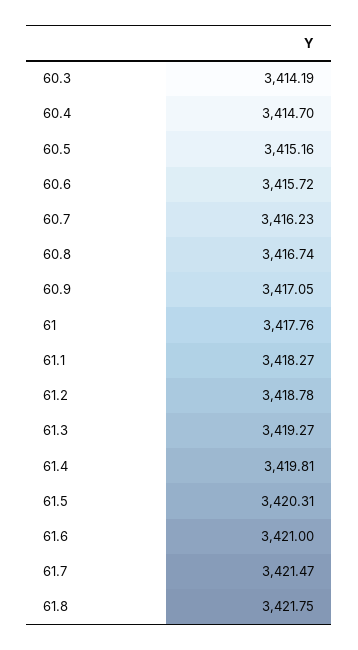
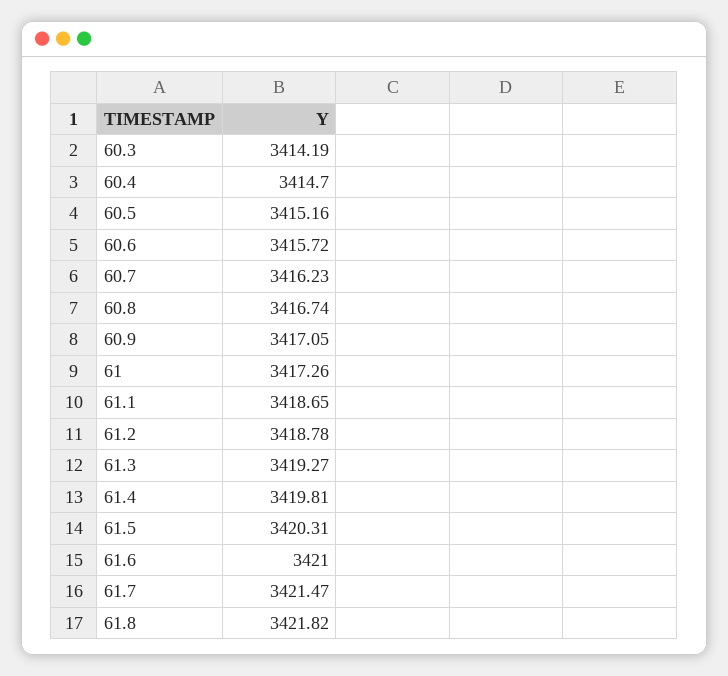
61: 3417.76 -> 3417.26
61.1: 3418.27 -> 3418.65
61.8: 3421.75 -> 3421.82

